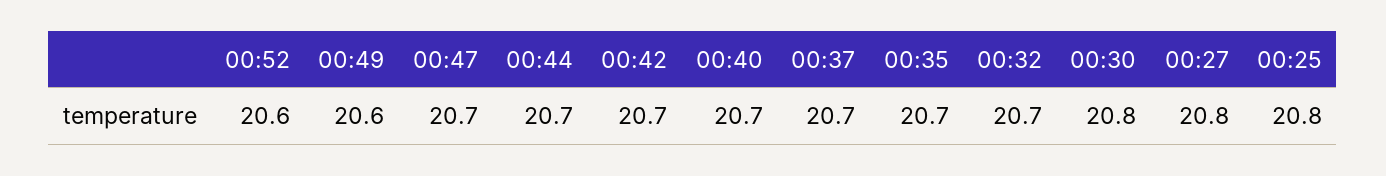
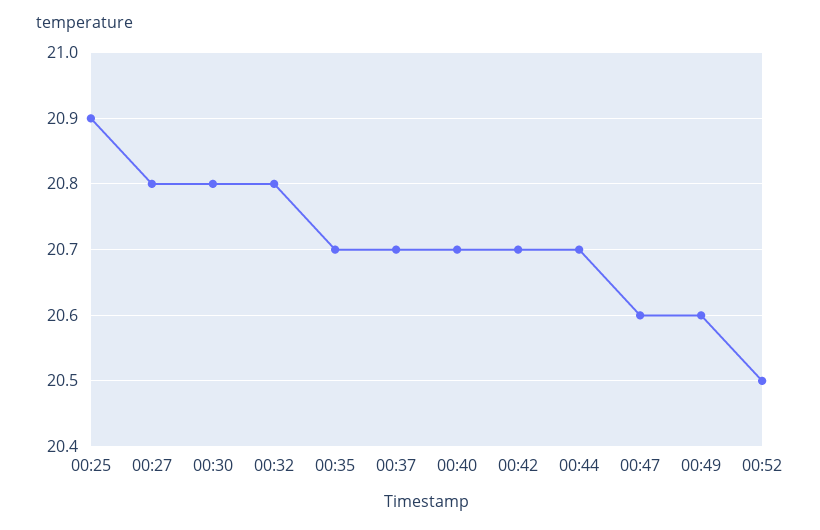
00:52: 20.6 -> 20.5
00:47: 20.7 -> 20.6
00:32: 20.7 -> 20.8
00:25: 20.8 -> 20.9

